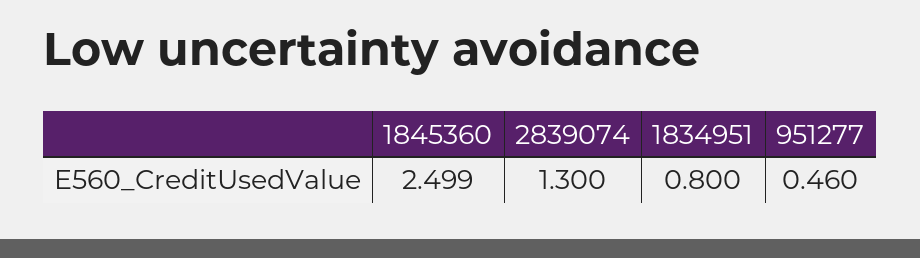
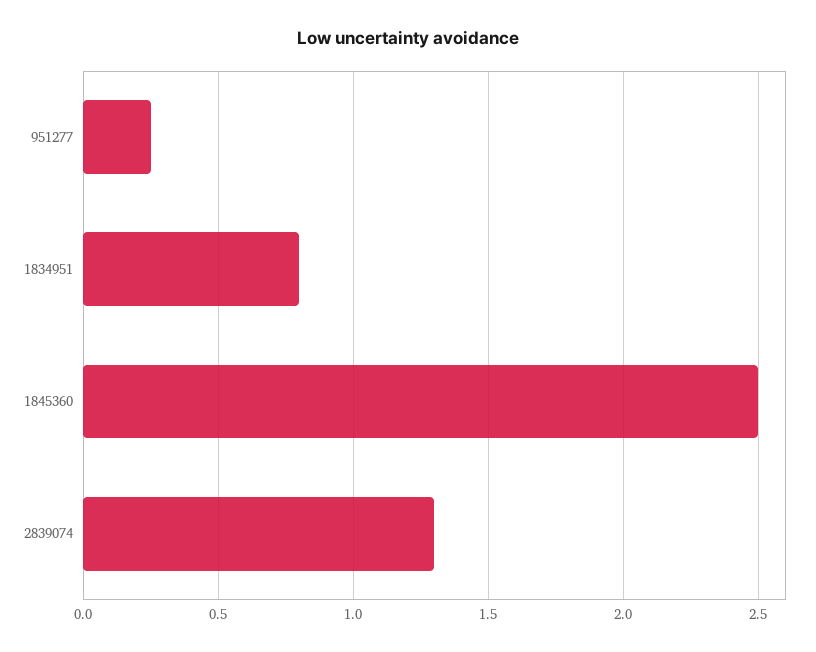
951277: 0.46 -> 0.25

